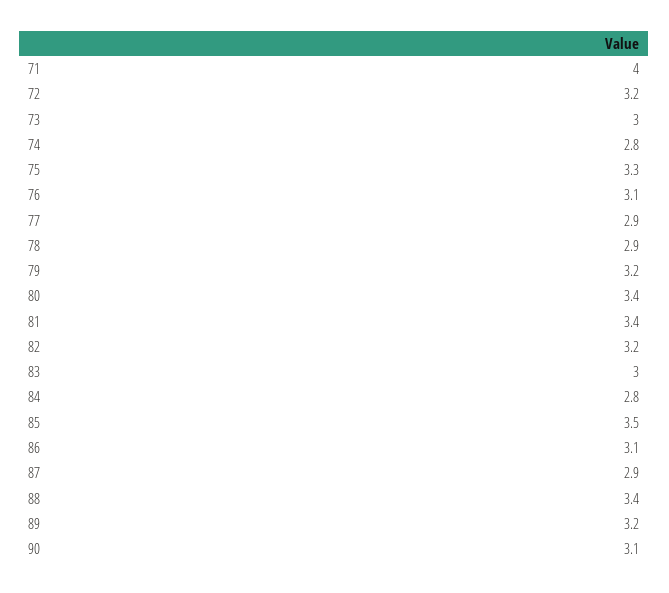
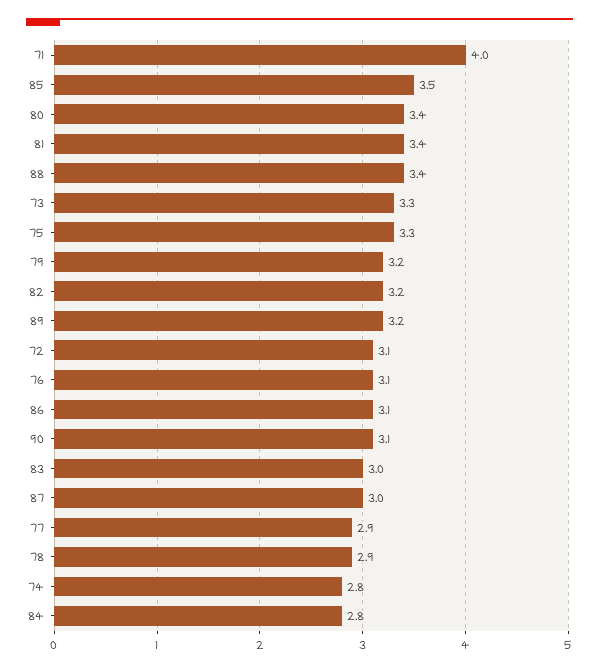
72: 3.2 -> 3.1
73: 3 -> 3.3
87: 2.9 -> 3

